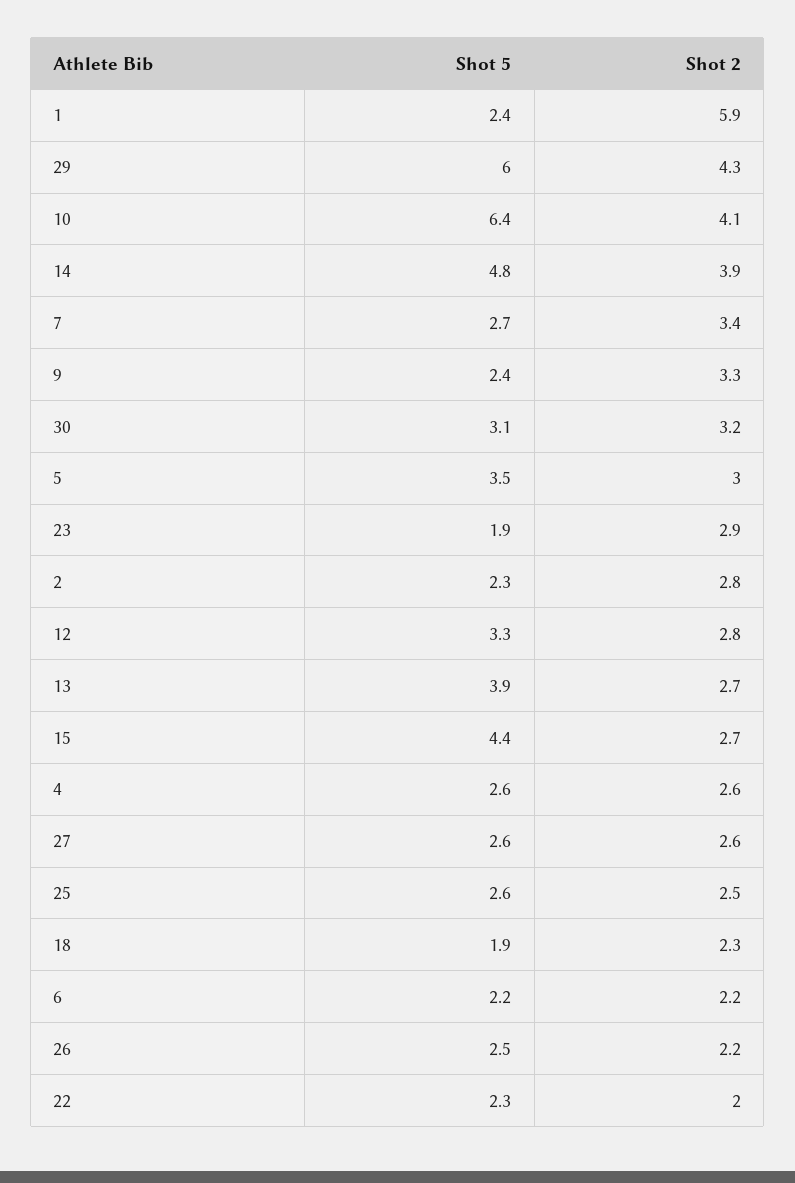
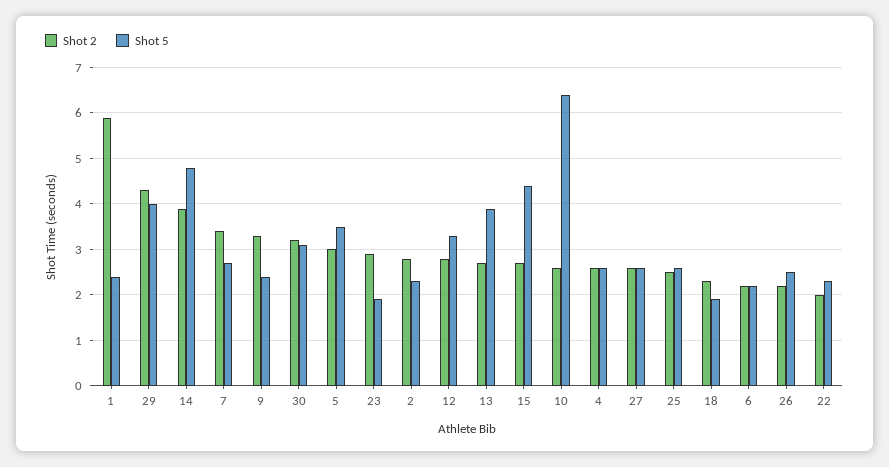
Shot 5, 29: 6 -> 4
Shot 2, 10: 4.1 -> 2.5

